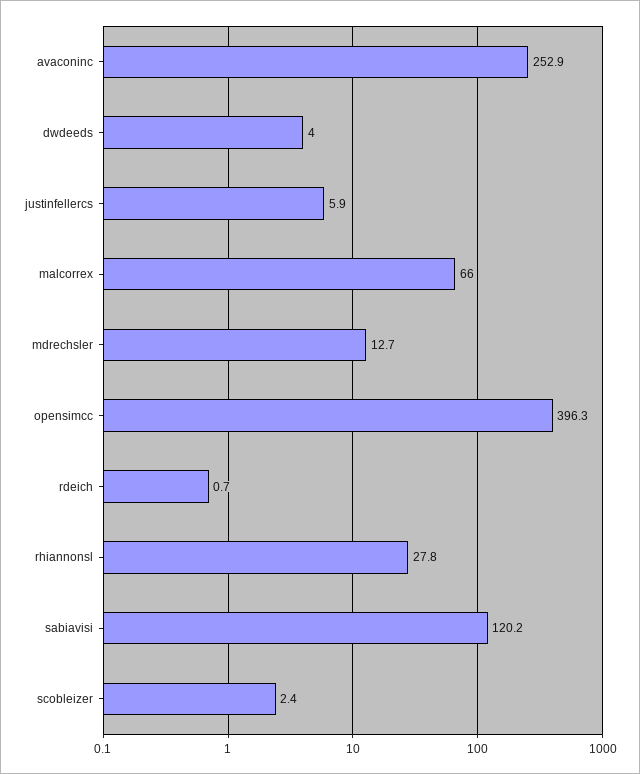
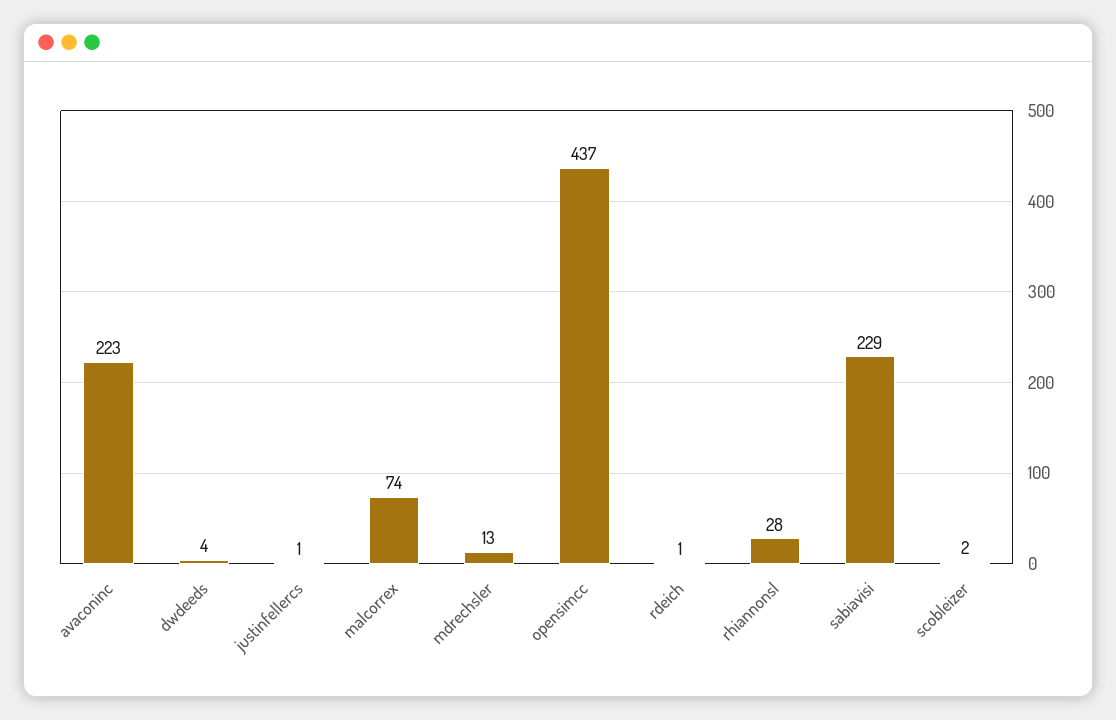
avaconinc: 252.9 -> 223
justinfellercs: 5.9 -> 1
malcorrex: 66 -> 74
opensimcc: 396.3 -> 437
sabiavisi: 120.2 -> 229

